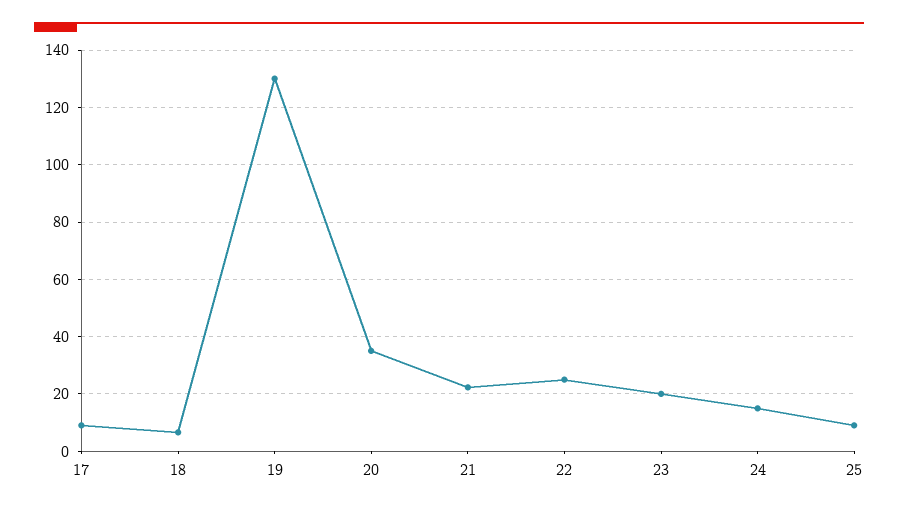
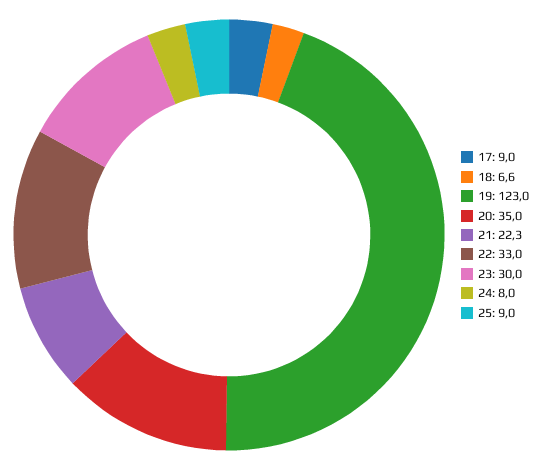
19: 130 -> 123
22: 25 -> 33
23: 20 -> 30
24: 15 -> 8

